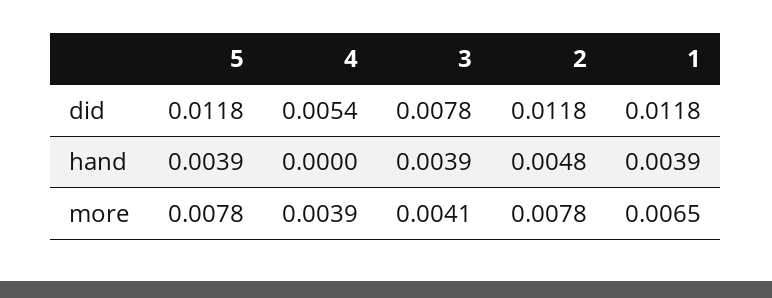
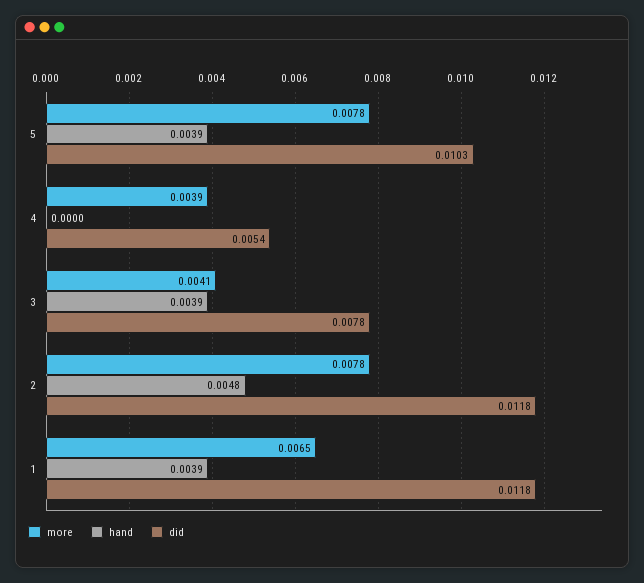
did, 5: 0.0118 -> 0.0103

